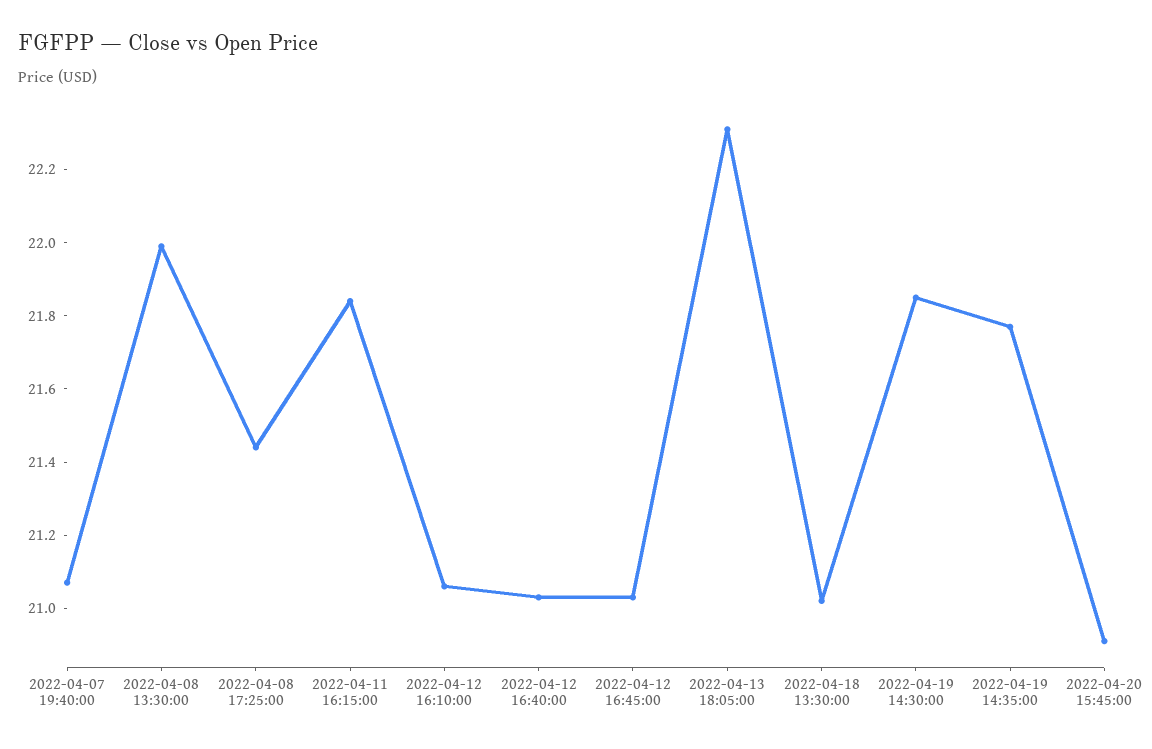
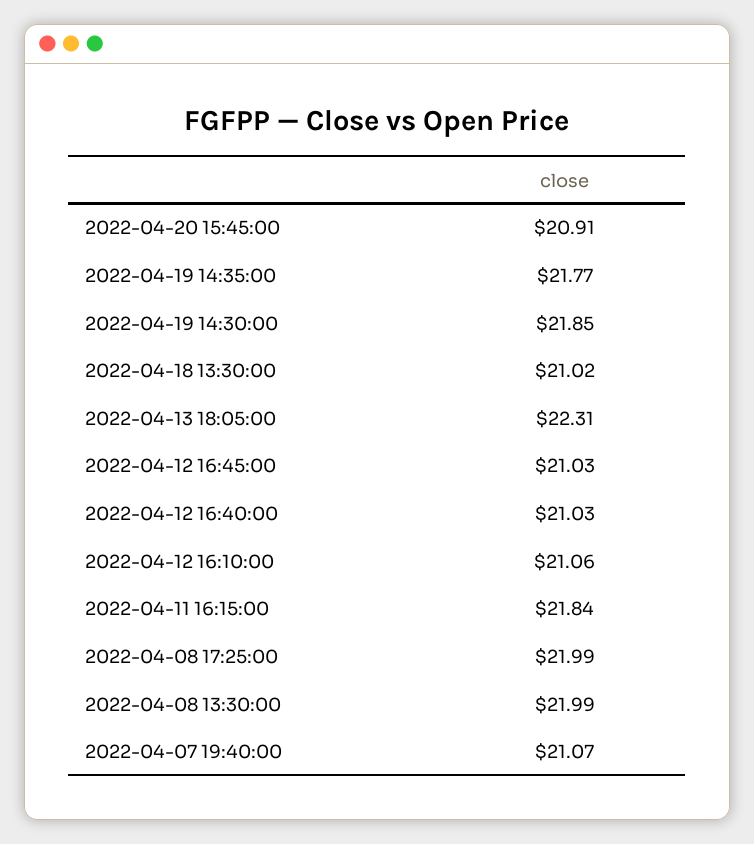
2022-04-08 17:25:00: 21.45 -> 21.99

